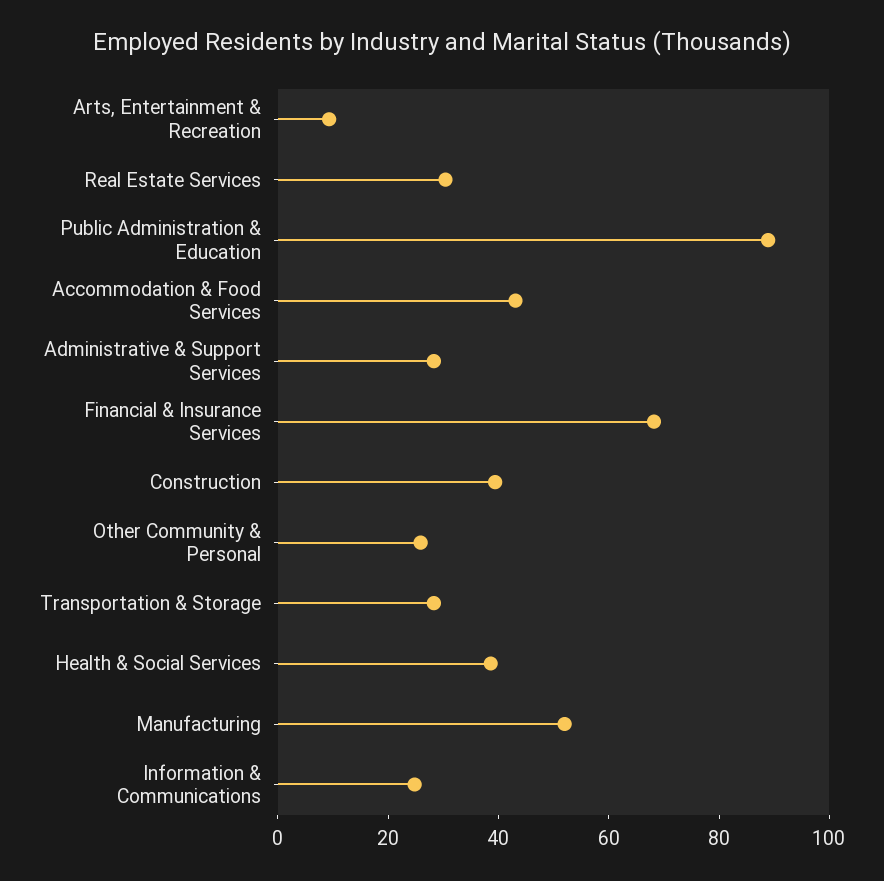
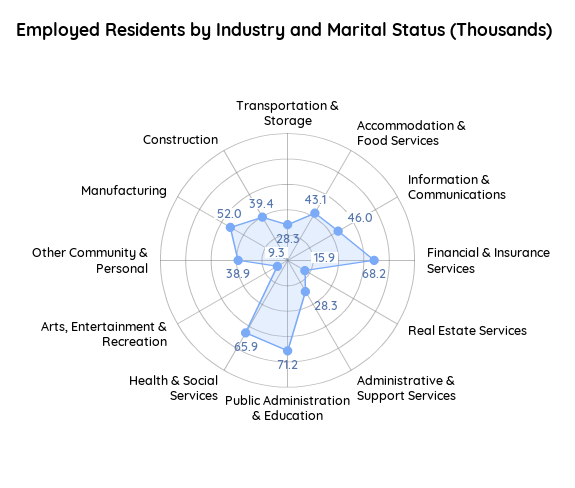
Real Estate Services: 30 -> 15.9
Public Administration & Education: 90 -> 71.2
Other Community & Personal: 25 -> 38.9
Health & Social Services: 40 -> 65.9
Information & Communications: 25 -> 46

